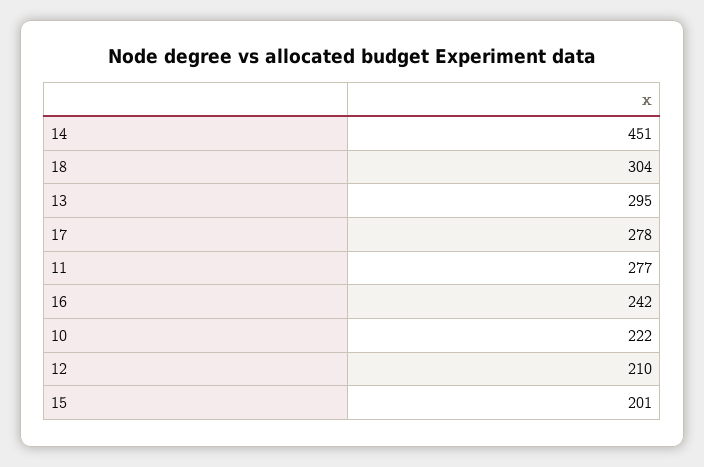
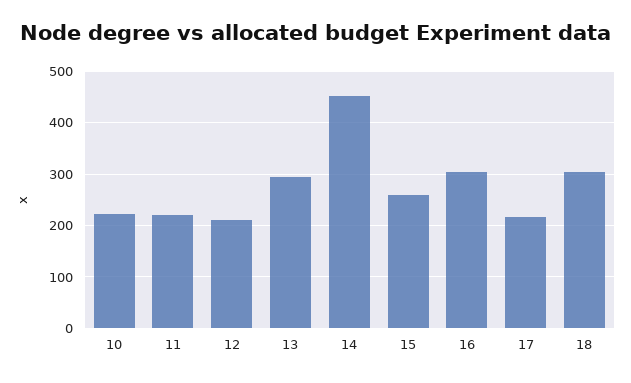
17: 278 -> 220
11: 277 -> 220
16: 242 -> 300
15: 201 -> 260

